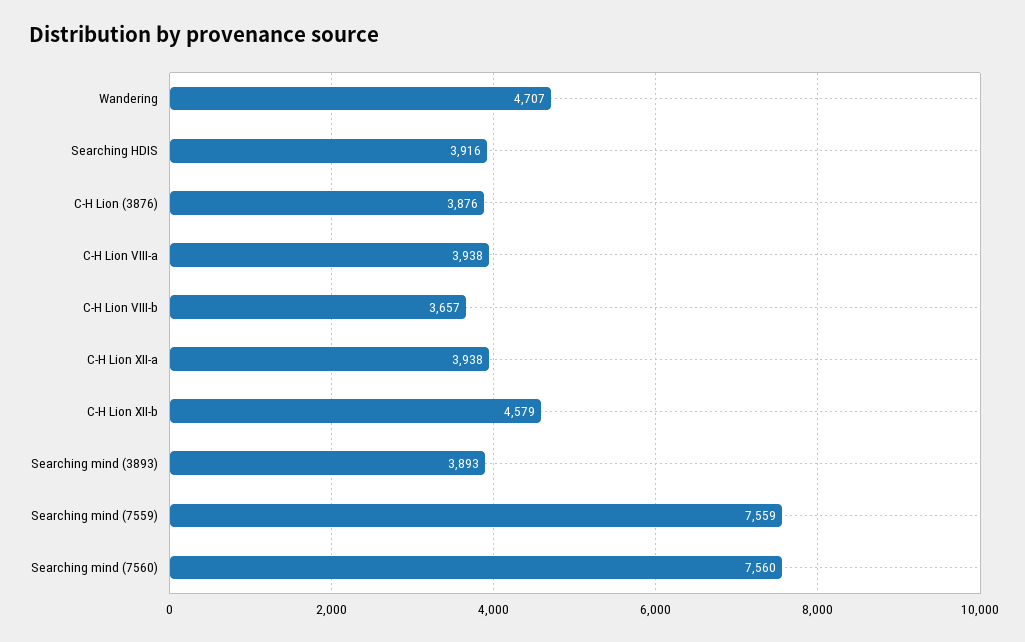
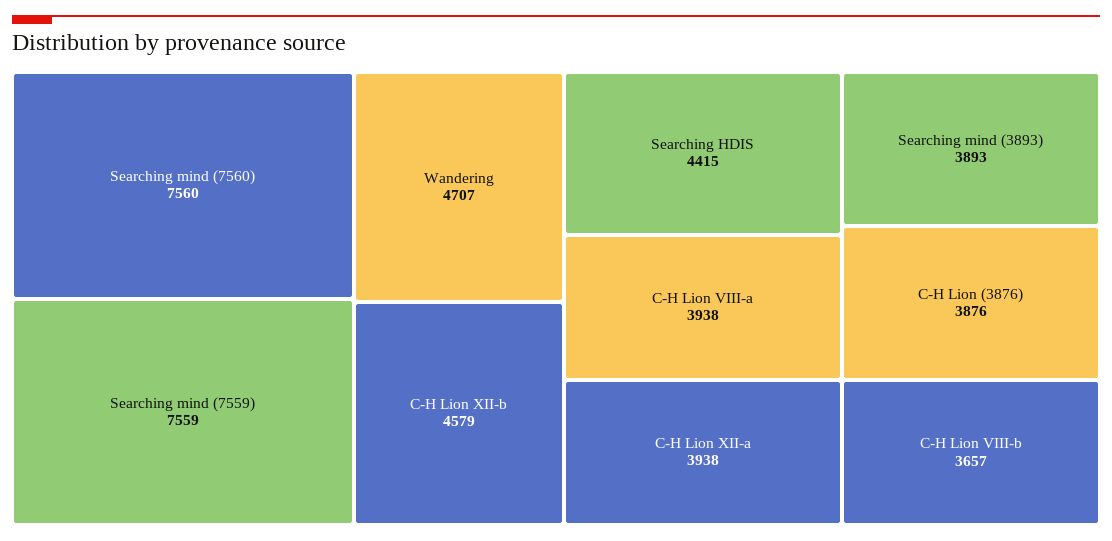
Searching HDIS: 3916 -> 4415

